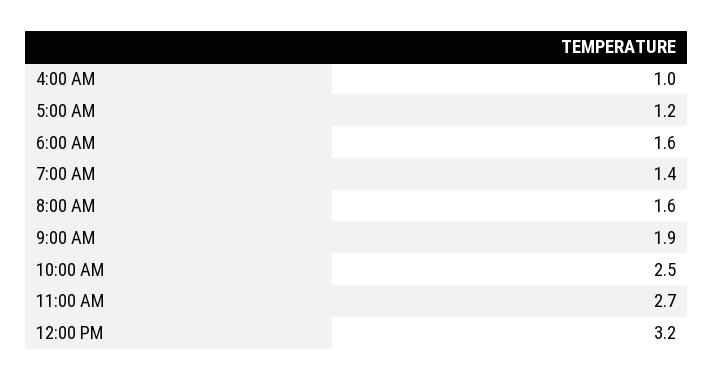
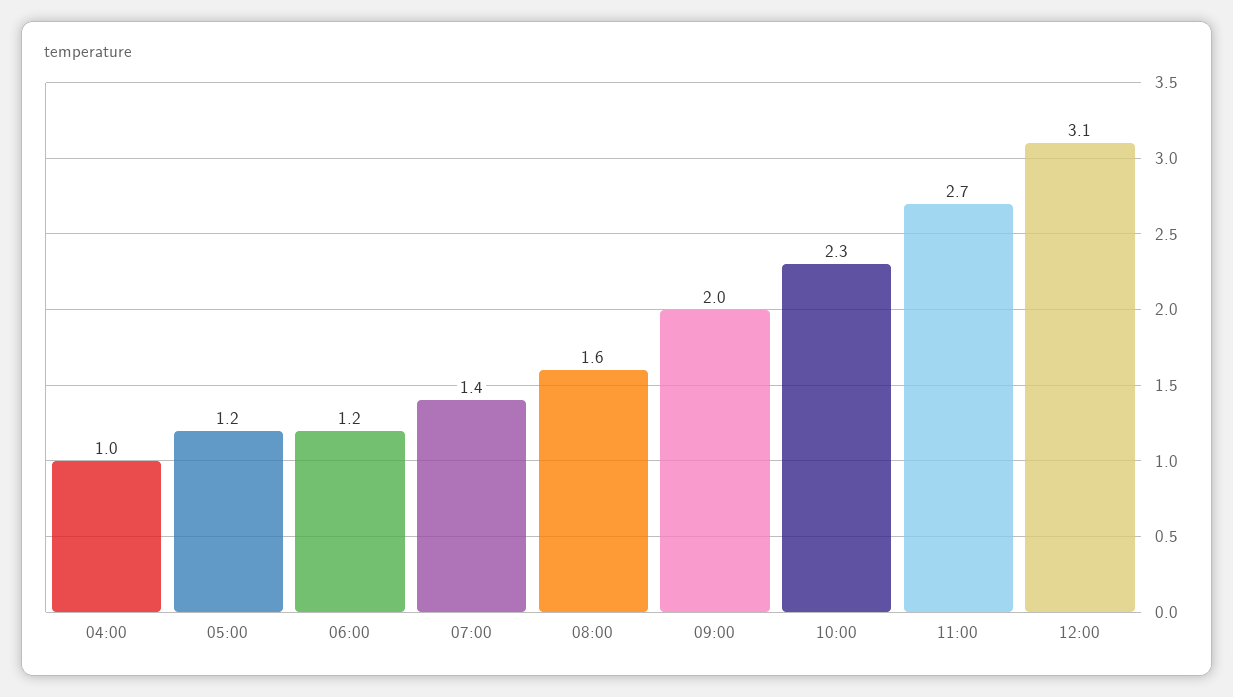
6:00 AM: 1.6 -> 1.2
9:00 AM: 1.9 -> 2
10:00 AM: 2.5 -> 2.3
12:00 PM: 3.2 -> 3.1

